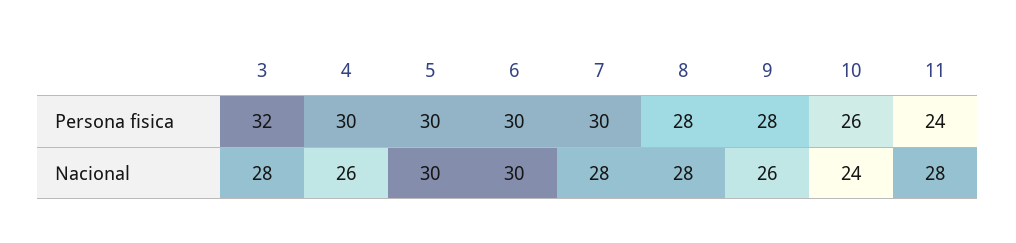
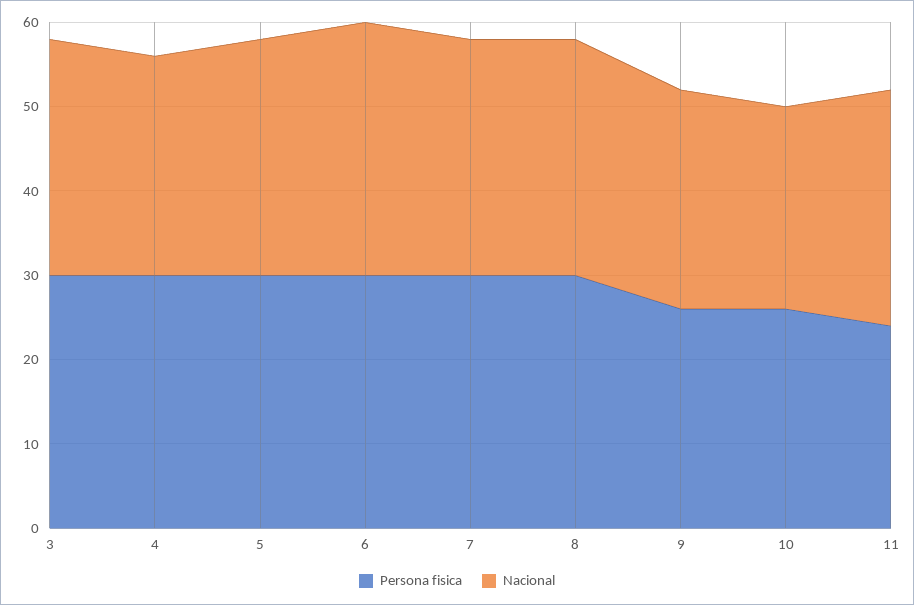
Persona fisica, 3: 32 -> 30
Persona fisica, 8: 28 -> 30
Persona fisica, 9: 28 -> 26
Nacional, 5: 30 -> 28

